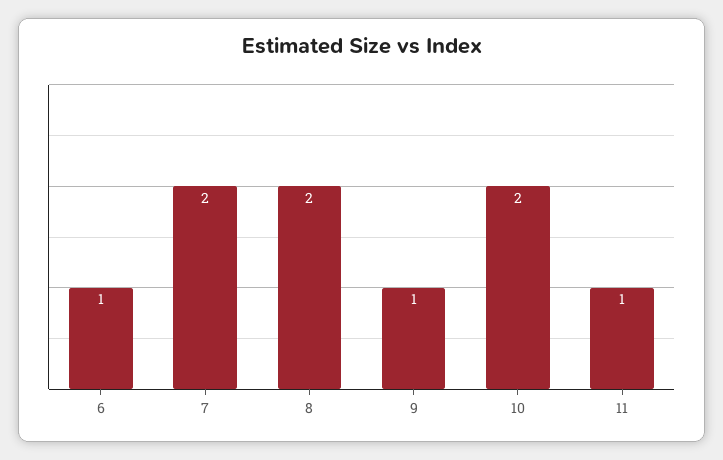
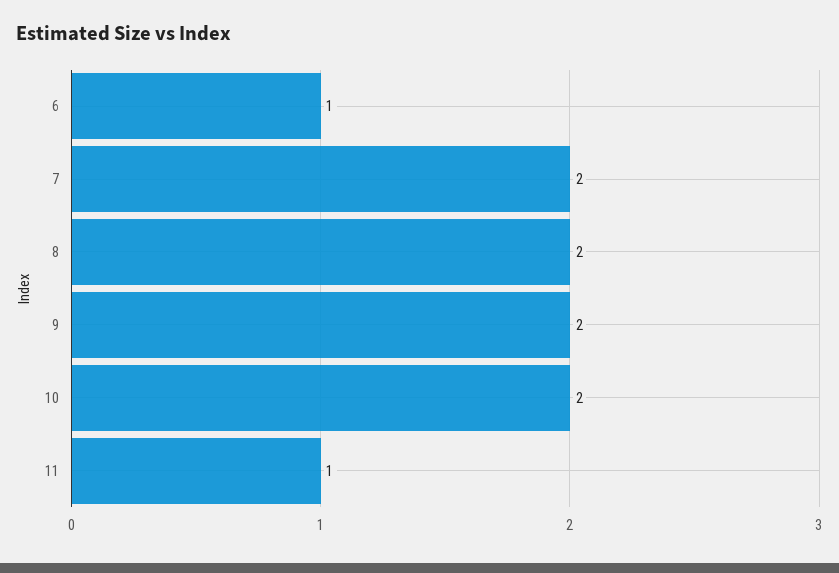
9: 1 -> 2

